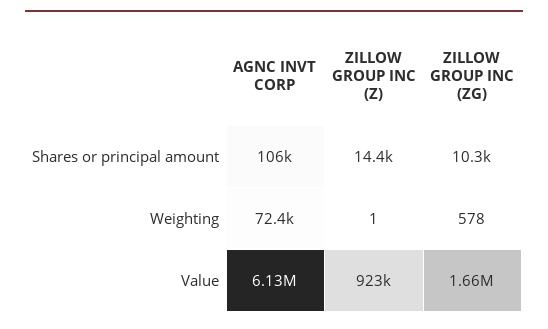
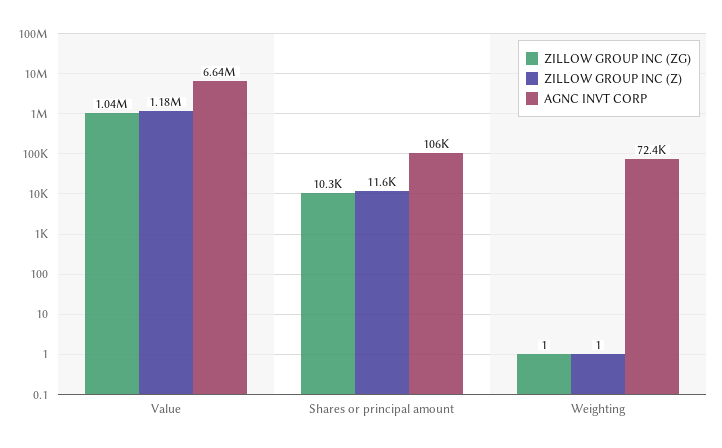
ZILLOW GROUP INC (Z), Shares or principal amount: 14400 -> 11600
ZILLOW GROUP INC (ZG), Weighting: 578 -> 1
AGNC INVT CORP, Value: 6130000 -> 6640000
ZILLOW GROUP INC (Z), Value: 923000 -> 1180000
ZILLOW GROUP INC (ZG), Value: 1660000 -> 1040000

